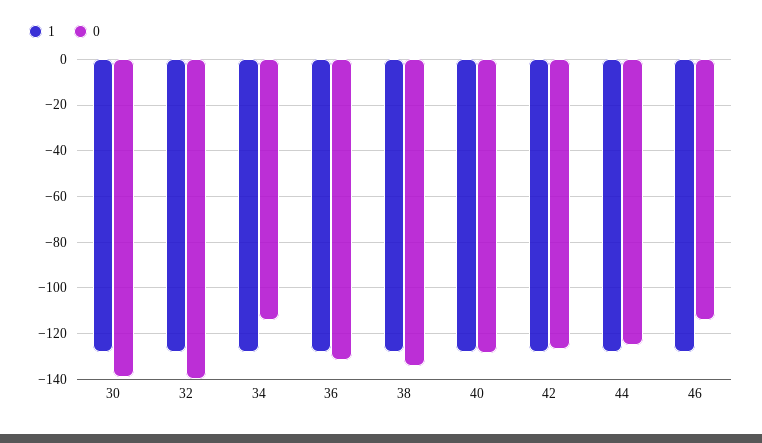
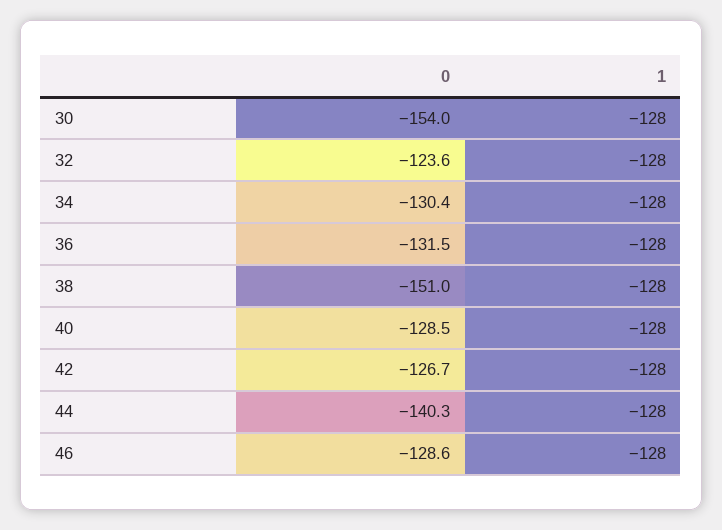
0, 30: -140 -> -154
0, 32: -140 -> -123.6
0, 34: -115 -> -130.4
0, 38: -135 -> -151
0, 44: -125 -> -140.3
0, 46: -115 -> -128.6

